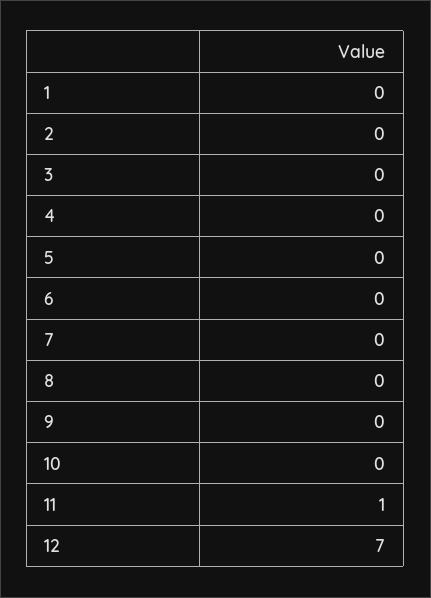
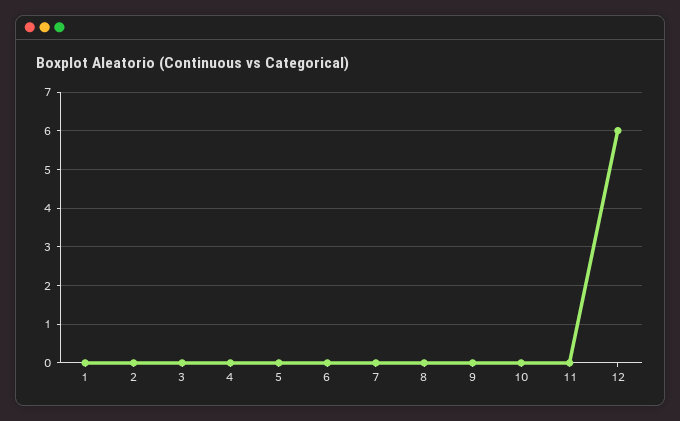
11: 1 -> 0
12: 7 -> 6

